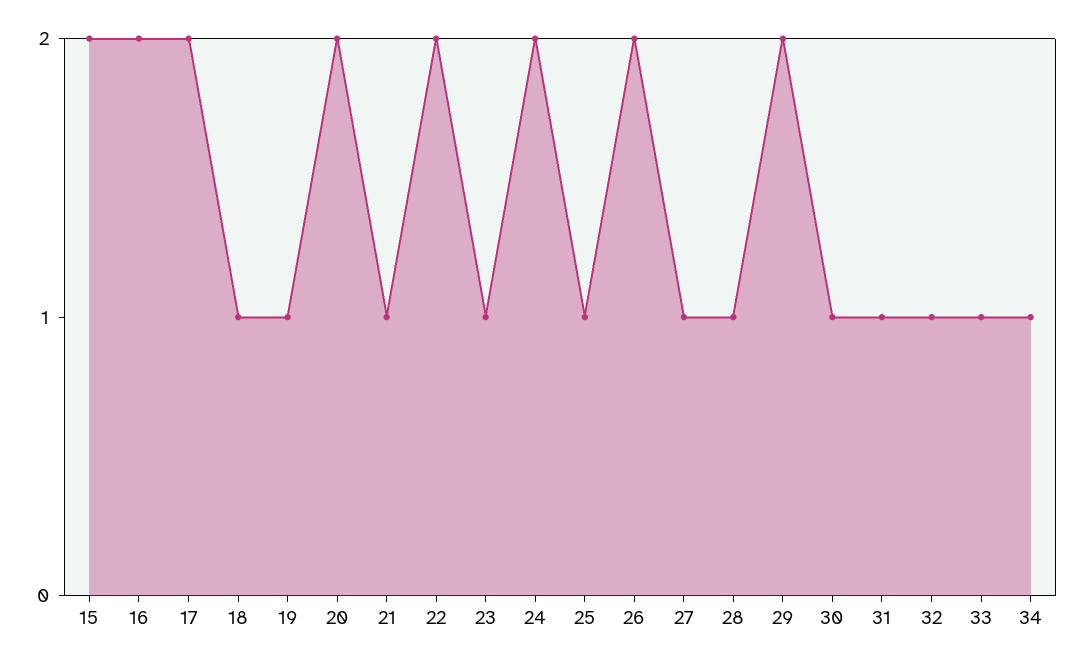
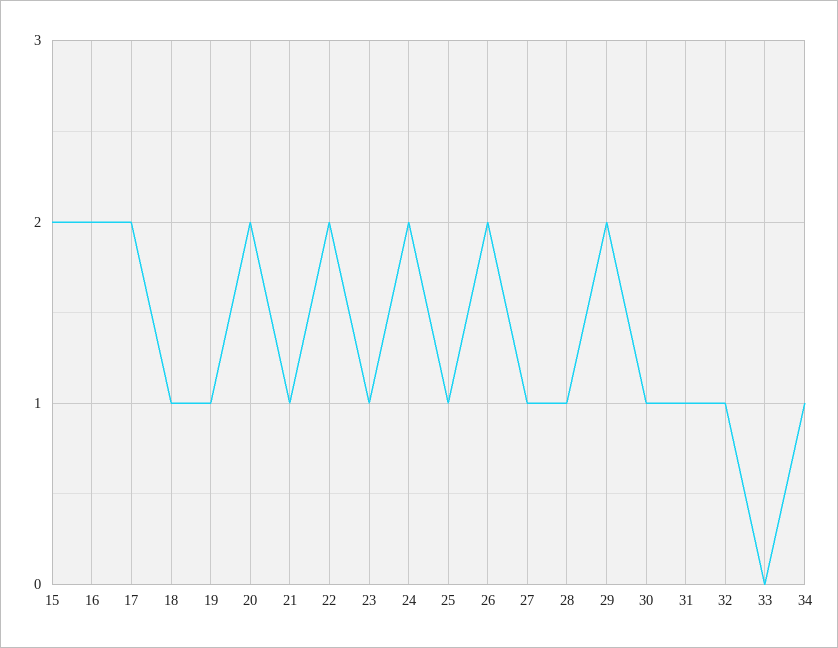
33: 1 -> 0

